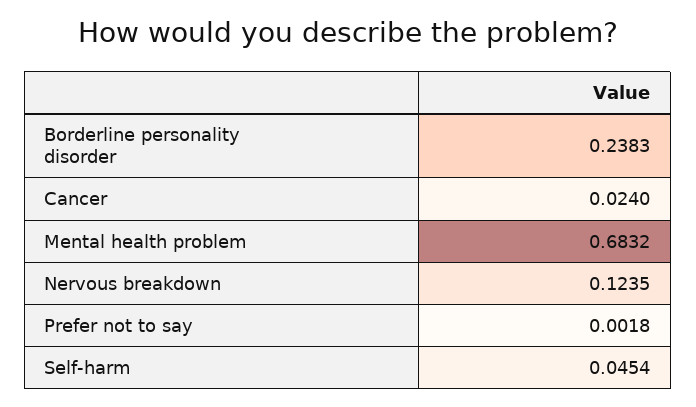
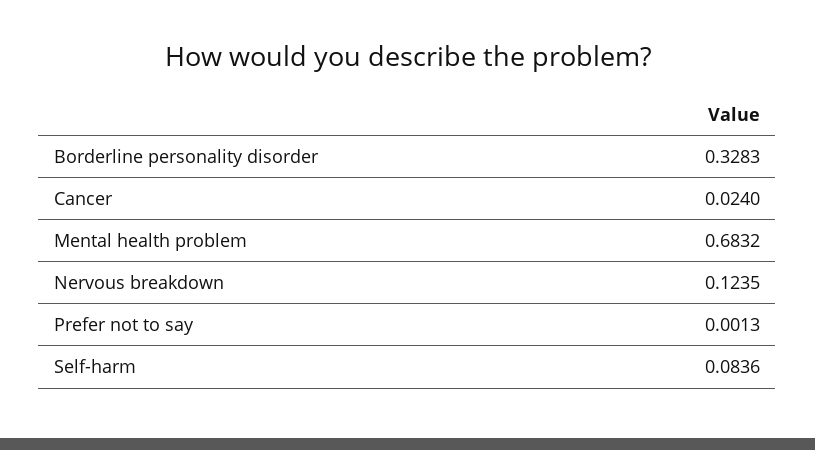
Borderline personality disorder: 0.2383 -> 0.3283
Prefer not to say: 0.0018 -> 0.0013
Self-harm: 0.0454 -> 0.0836

